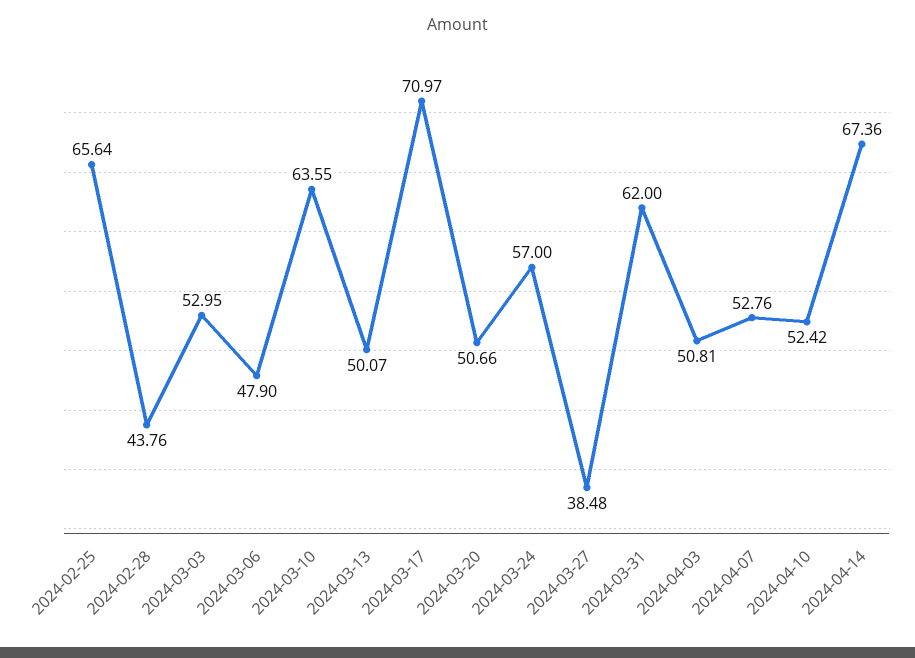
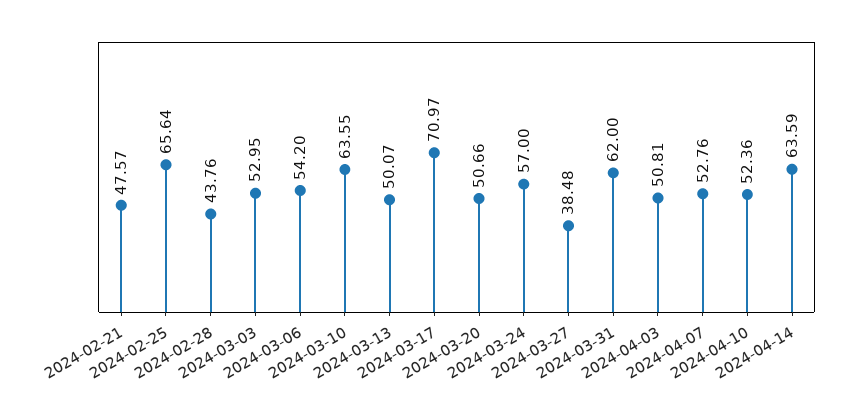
2024-03-06: 47.9 -> 54.2
2024-04-10: 52.42 -> 52.36
2024-04-14: 67.36 -> 63.59
2024-02-21: none -> 47.57

